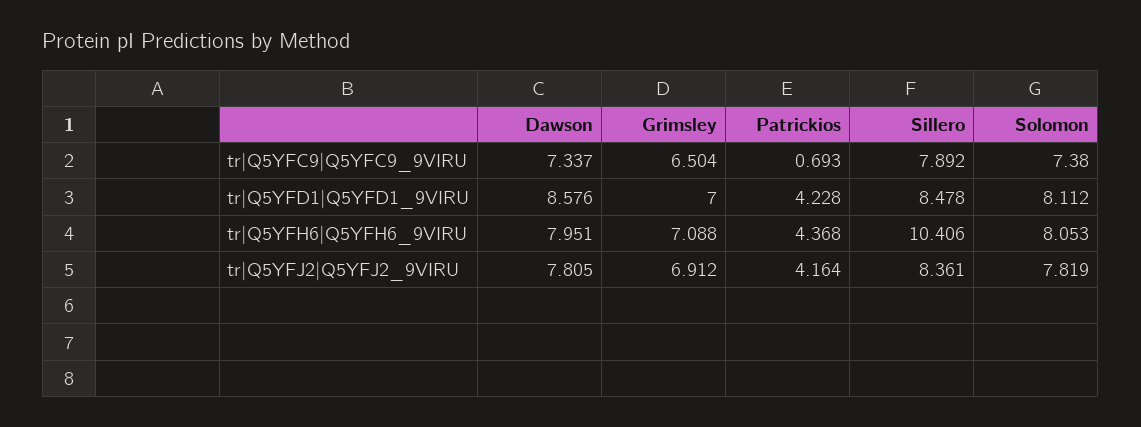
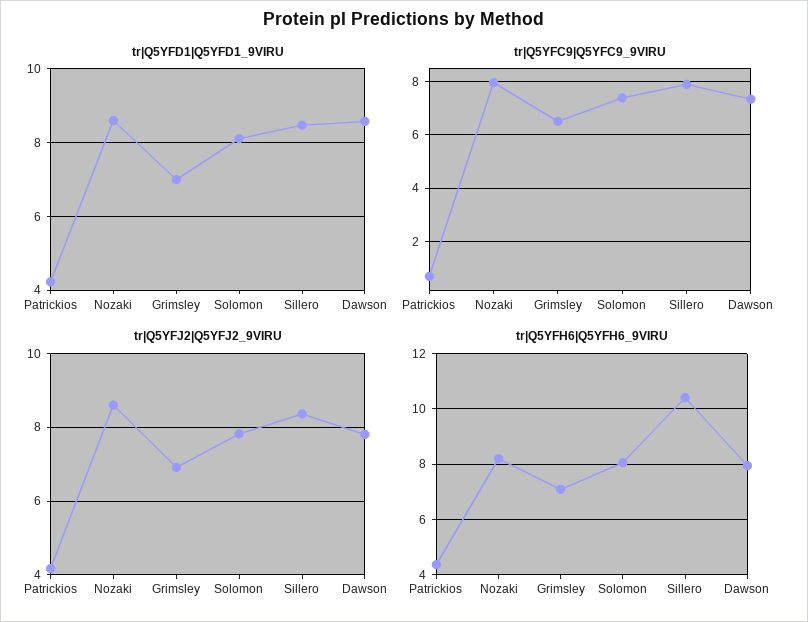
tr|Q5YFD1|Q5YFD1_9VIRU, Nozaki: none -> 8.6
tr|Q5YFC9|Q5YFC9_9VIRU, Nozaki: none -> 8
tr|Q5YFJ2|Q5YFJ2_9VIRU, Nozaki: none -> 8.6
tr|Q5YFH6|Q5YFH6_9VIRU, Nozaki: none -> 8.25

